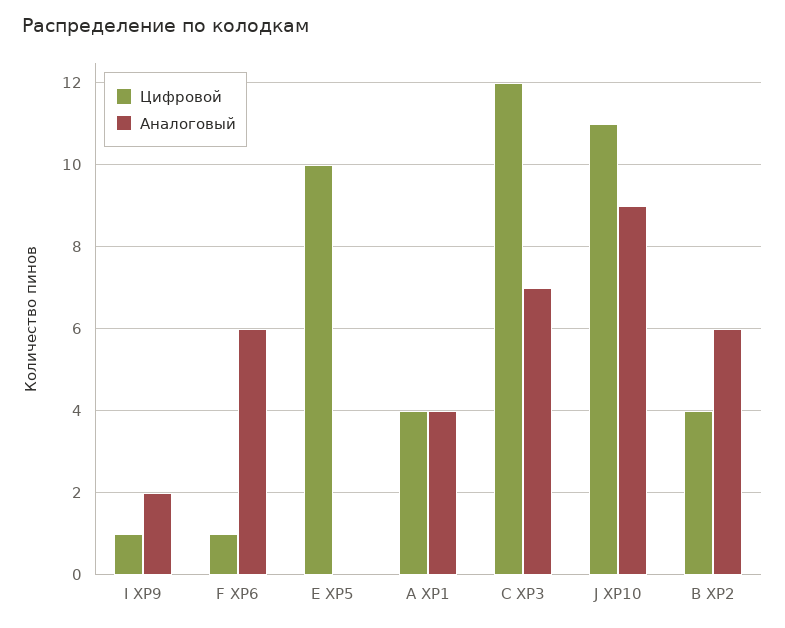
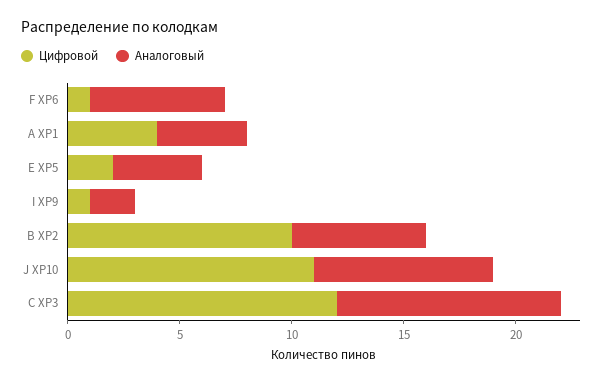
Цифровой, E XP5: 10 -> 2
Аналоговый, E XP5: 0 -> 4
Аналоговый, C XP3: 7 -> 10
Аналоговый, J XP10: 9 -> 8
Цифровой, B XP2: 4 -> 10

